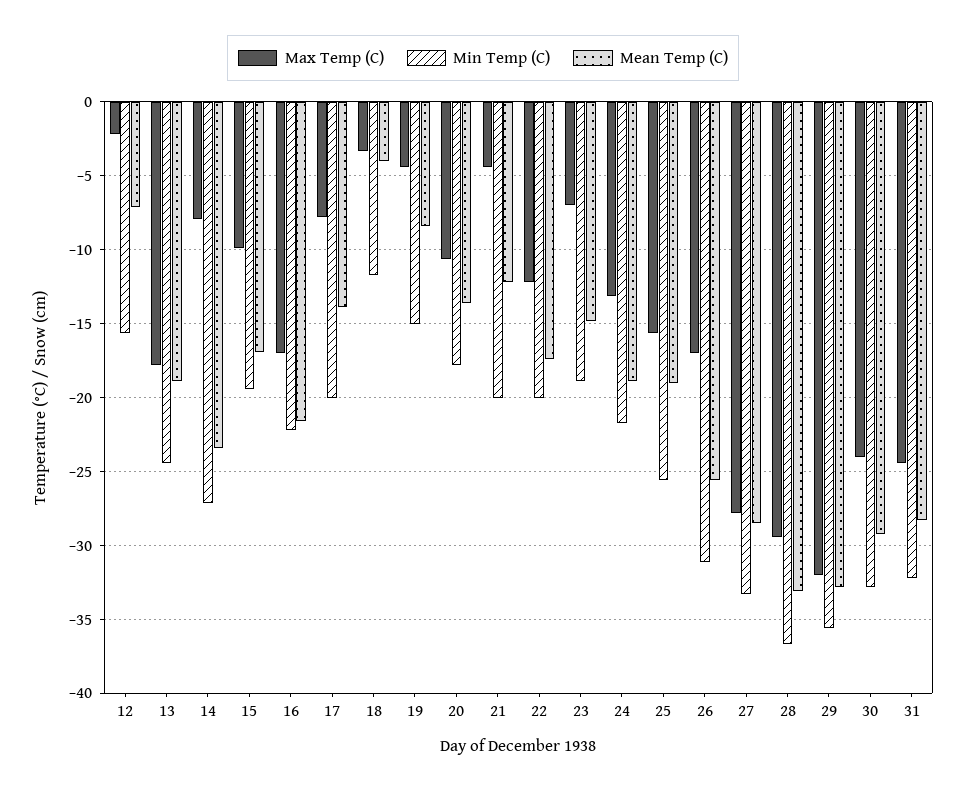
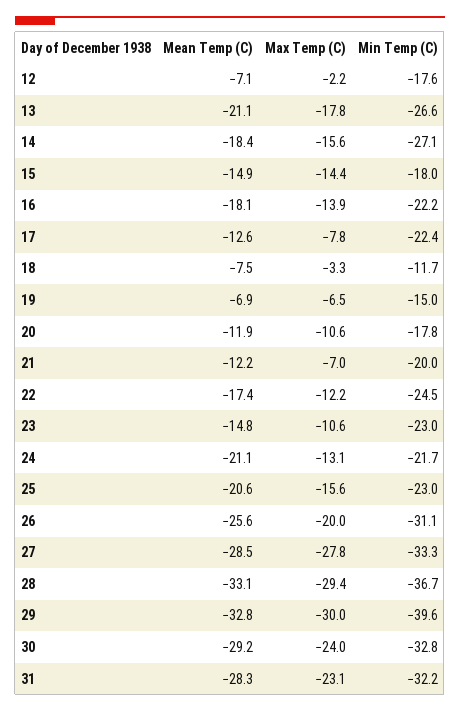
Min Temp (C), 12: -15.5 -> -17.6
Min Temp (C), 13: -24.5 -> -26.6
Mean Temp (C), 13: -19 -> -21.1
Max Temp (C), 14: -8 -> -15.6
Mean Temp (C), 14: -23.5 -> -18.4
Max Temp (C), 15: -10 -> -14.4
Min Temp (C), 15: -19.5 -> -18
Mean Temp (C), 15: -17 -> -14.9
Max Temp (C), 16: -17 -> -13.9
Mean Temp (C), 16: -21.5 -> -18.1
Min Temp (C), 17: -20 -> -22.4
Mean Temp (C), 17: -14 -> -12.6
Mean Temp (C), 18: -4 -> -7.5
Max Temp (C), 19: -4.5 -> -6.5
Mean Temp (C), 19: -8.5 -> -6.9
Mean Temp (C), 20: -13.5 -> -11.9
Max Temp (C), 21: -4.5 -> -7
Min Temp (C), 22: -20 -> -24.5
Max Temp (C), 23: -7 -> -10.6
Min Temp (C), 23: -19 -> -23
Mean Temp (C), 24: -19 -> -21.1
Min Temp (C), 25: -25.5 -> -23
Mean Temp (C), 25: -19 -> -20.6
Max Temp (C), 26: -17 -> -20
Max Temp (C), 29: -32 -> -30
Min Temp (C), 29: -35.5 -> -39.6
Max Temp (C), 31: -24.5 -> -23.1

